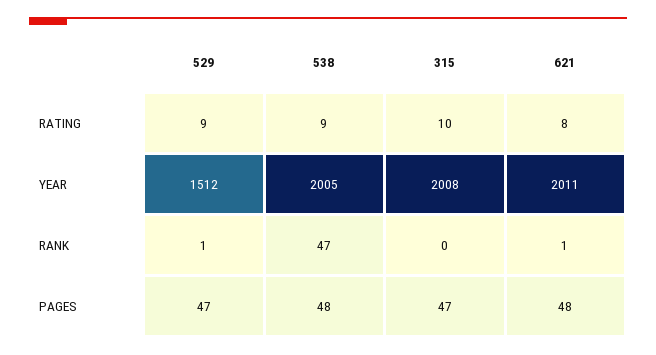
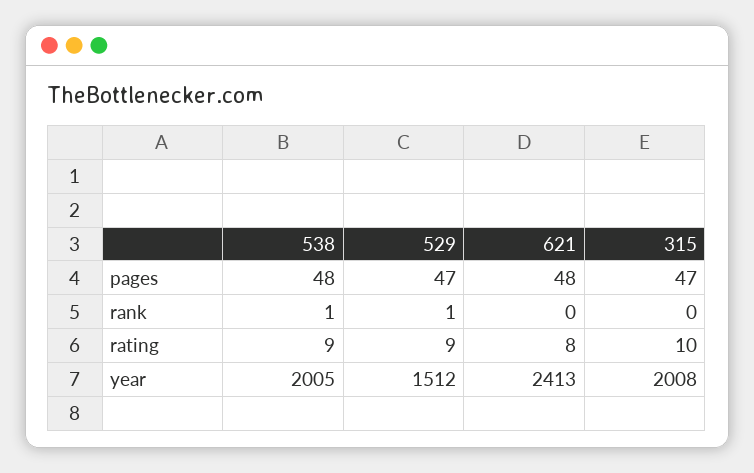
621, YEAR: 2011 -> 2413
538, RANK: 47 -> 1
621, RANK: 1 -> 0

